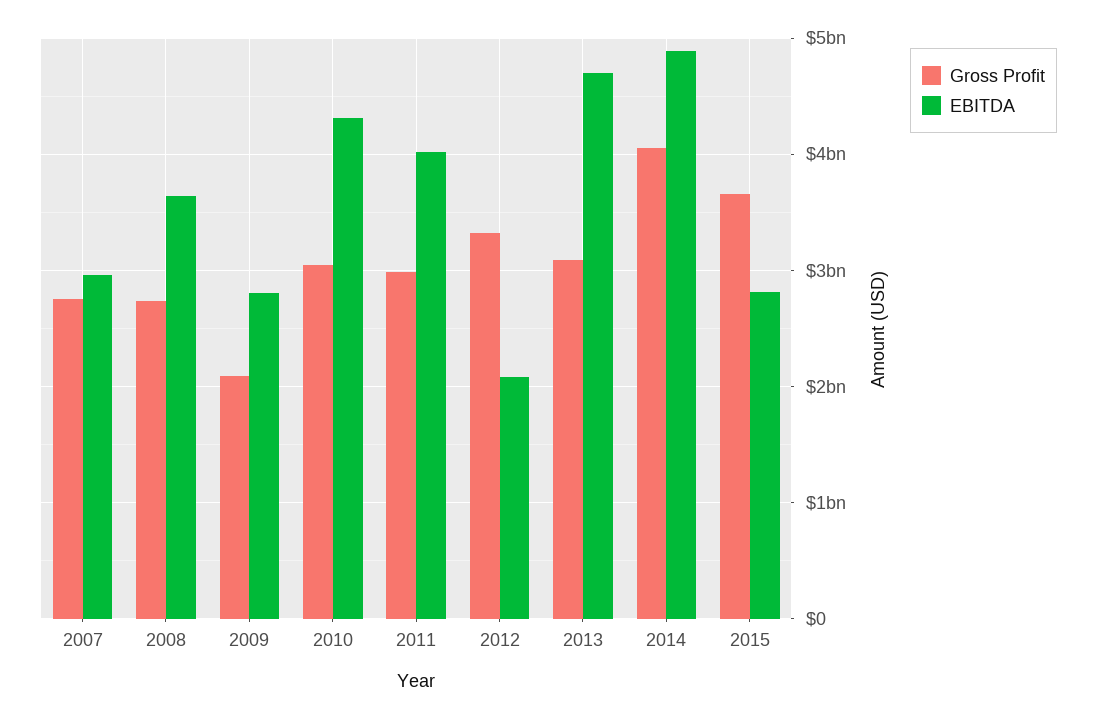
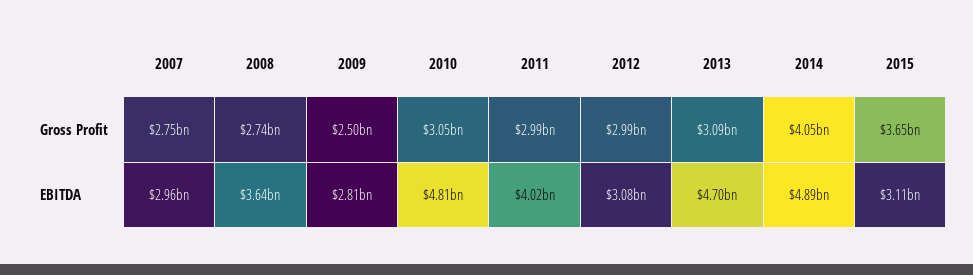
Gross Profit, 2009: 2100000000 -> 2500000000
EBITDA, 2010: 4300000000 -> 4810000000
Gross Profit, 2012: 3300000000 -> 2990000000
EBITDA, 2012: 2100000000 -> 3080000000
EBITDA, 2015: 2800000000 -> 3110000000

